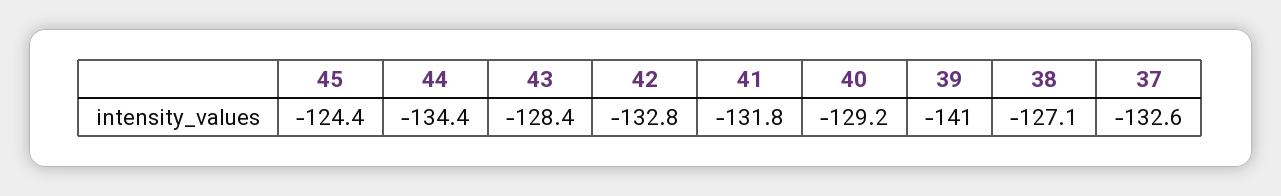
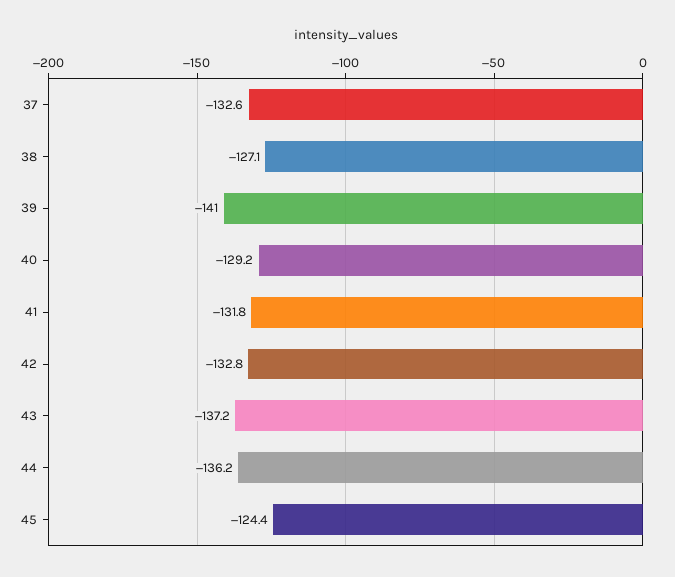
44: -134.4 -> -136.2
43: -128.4 -> -137.2

